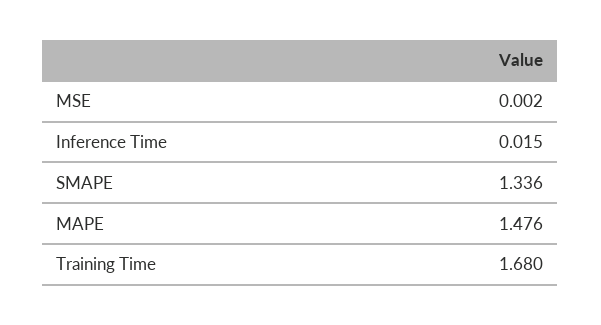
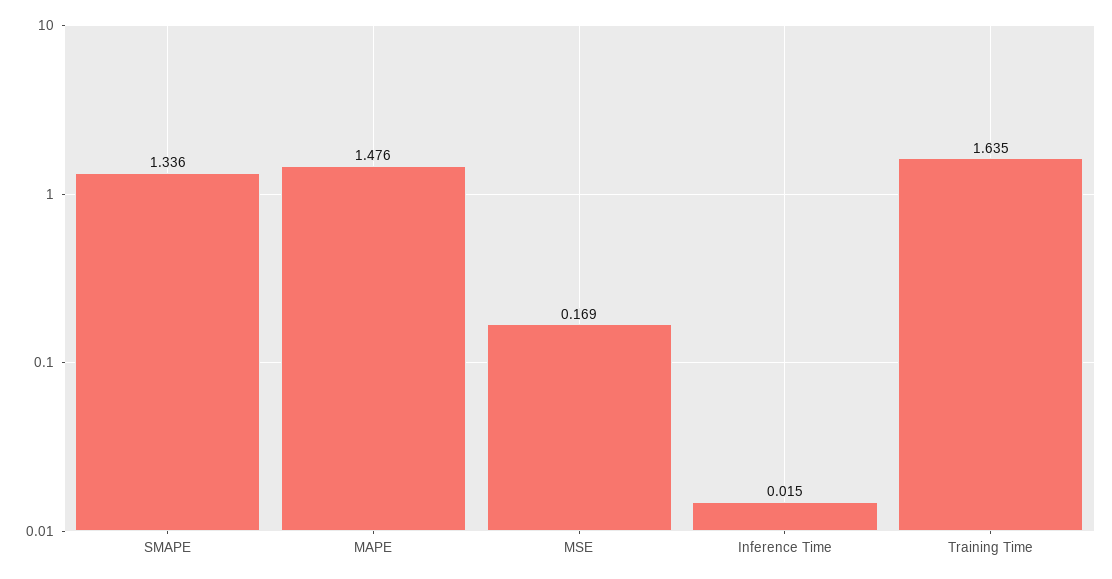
MSE: 0.002 -> 0.169
Training Time: 1.68 -> 1.635

